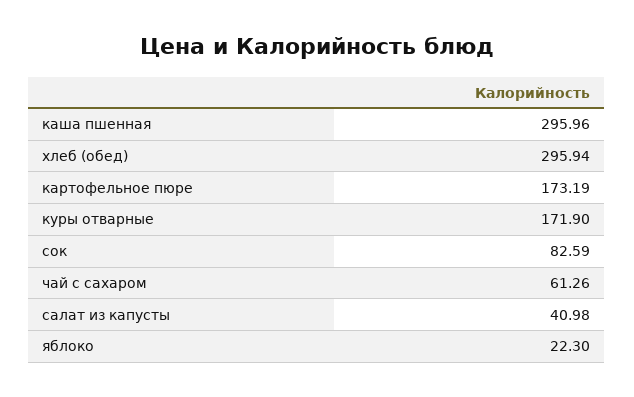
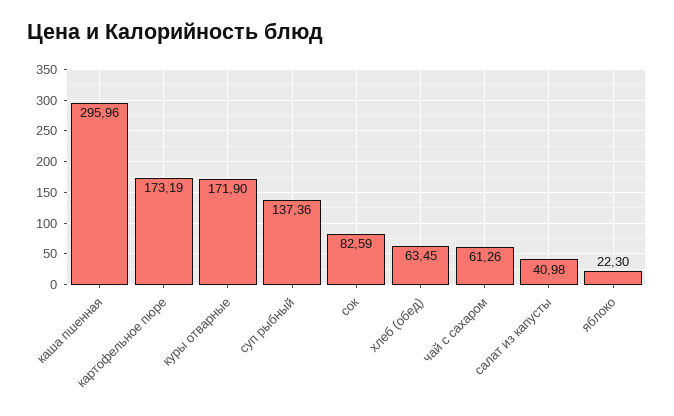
хлеб (обед): 295.94 -> 63.45
суп рыбный: none -> 137.36

